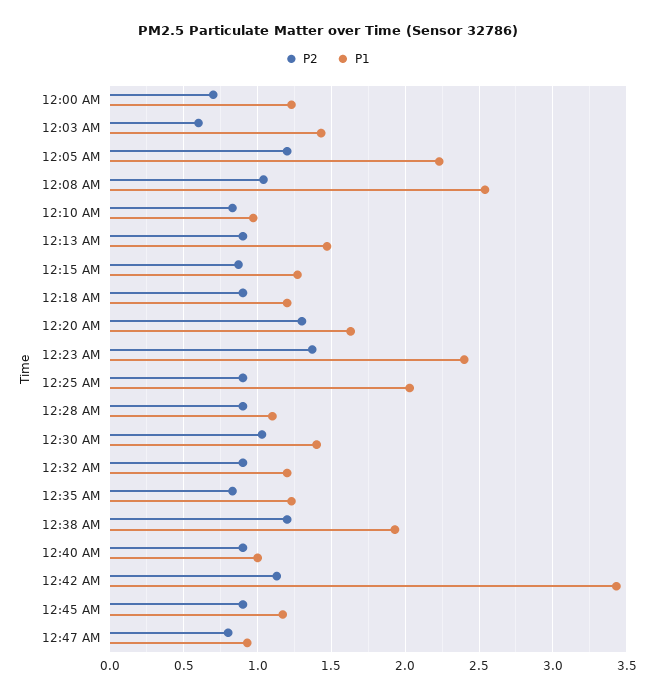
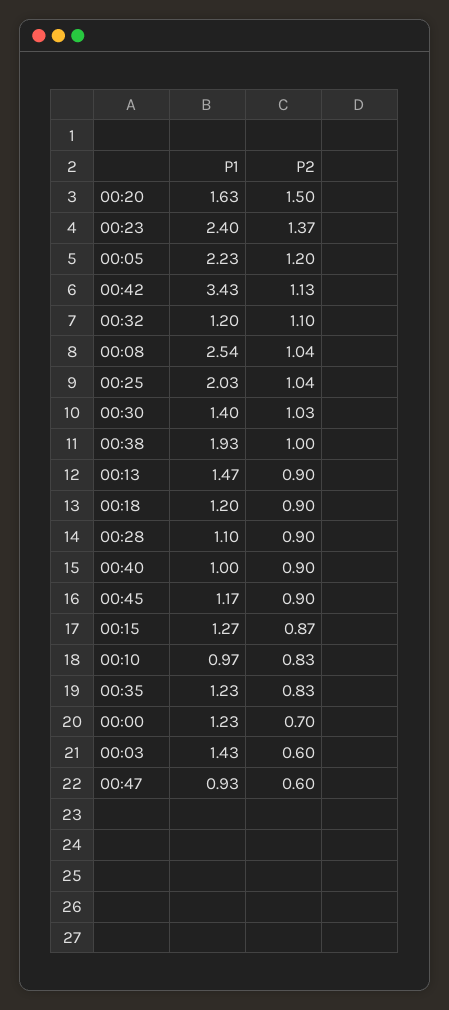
P2, 12:20 AM: 1.3 -> 1.5
P2, 12:25 AM: 0.9 -> 1.04
P2, 12:32 AM: 0.9 -> 1.1
P2, 12:38 AM: 1.2 -> 1
P2, 12:47 AM: 0.8 -> 0.6

